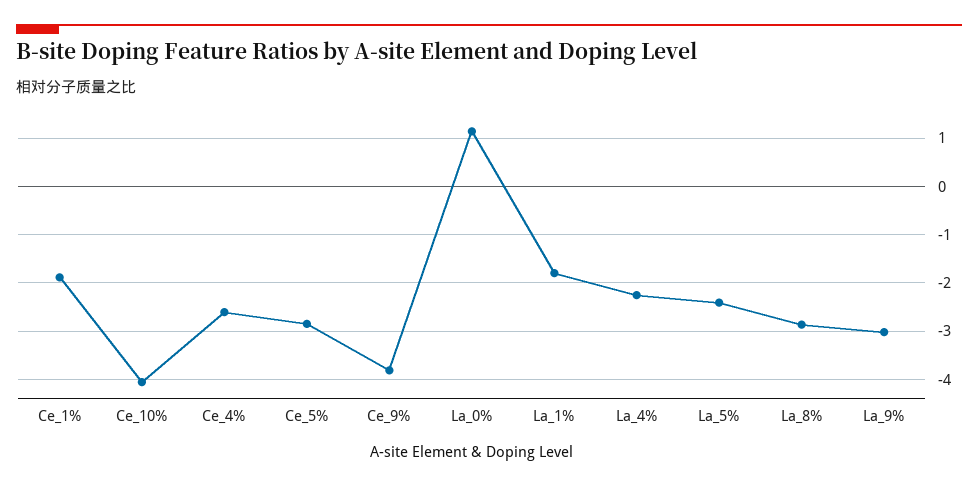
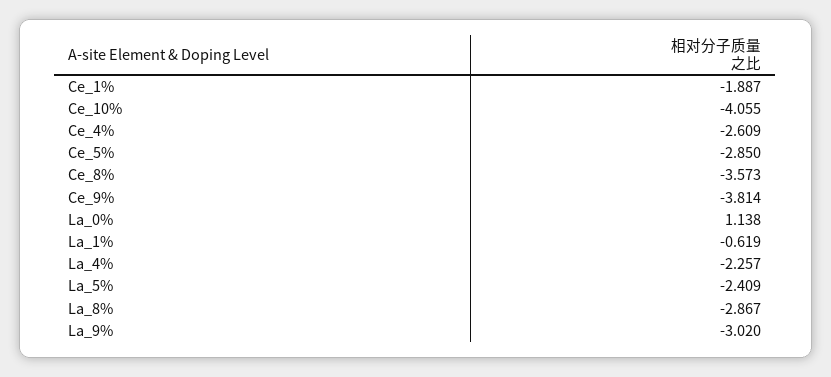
La_1%: -1.8 -> -0.619
Ce_8%: none -> -3.573

